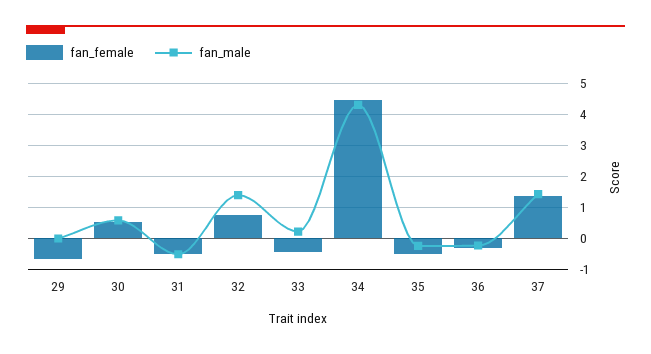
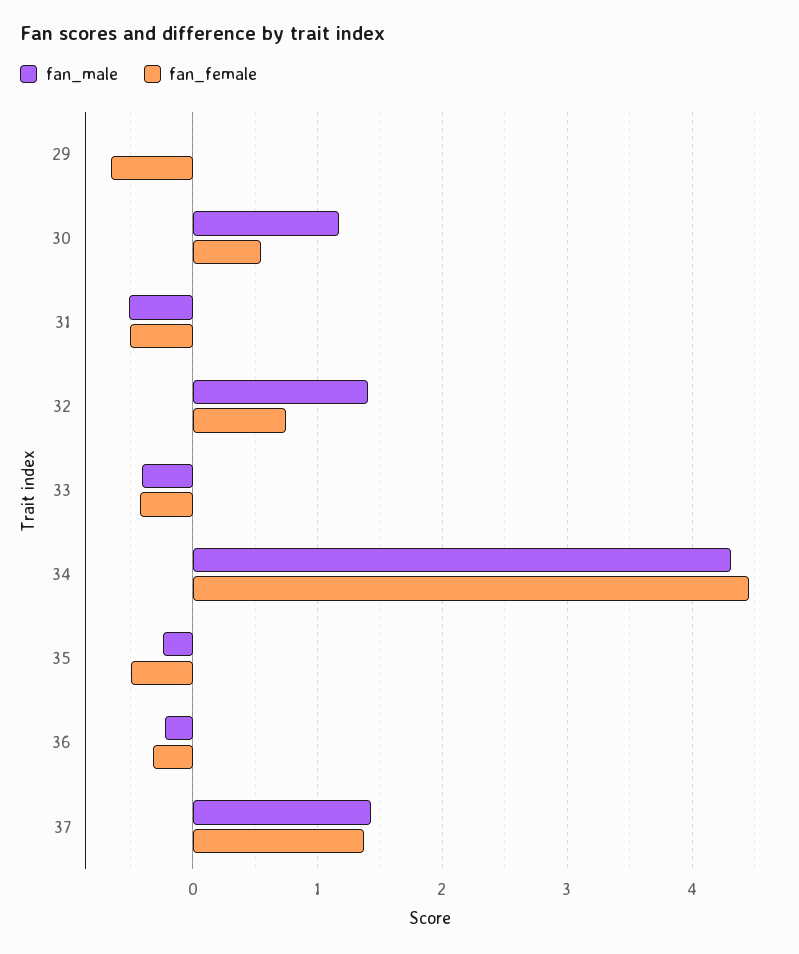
fan_male, 30: 0.6 -> 1.2
fan_male, 33: 0.2 -> -0.4

